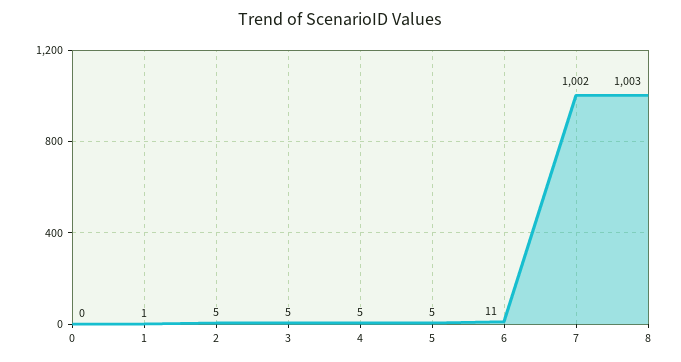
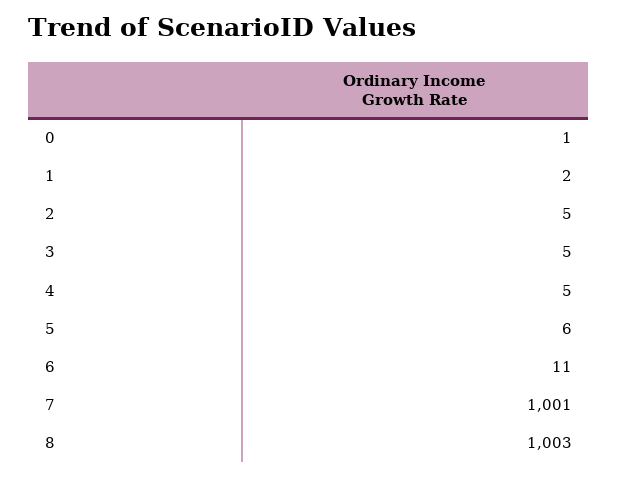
0: 0 -> 1
1: 1 -> 2
5: 5 -> 6
7: 1002 -> 1001

